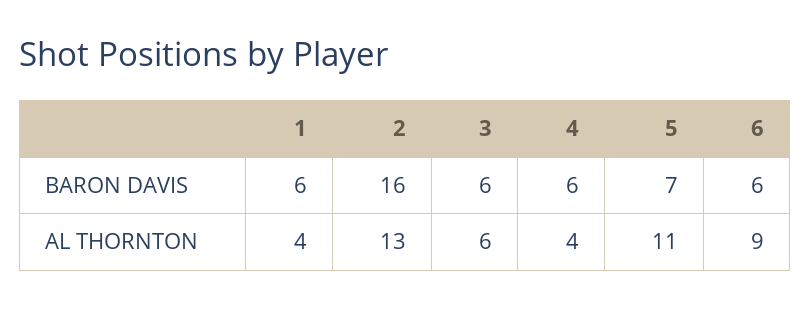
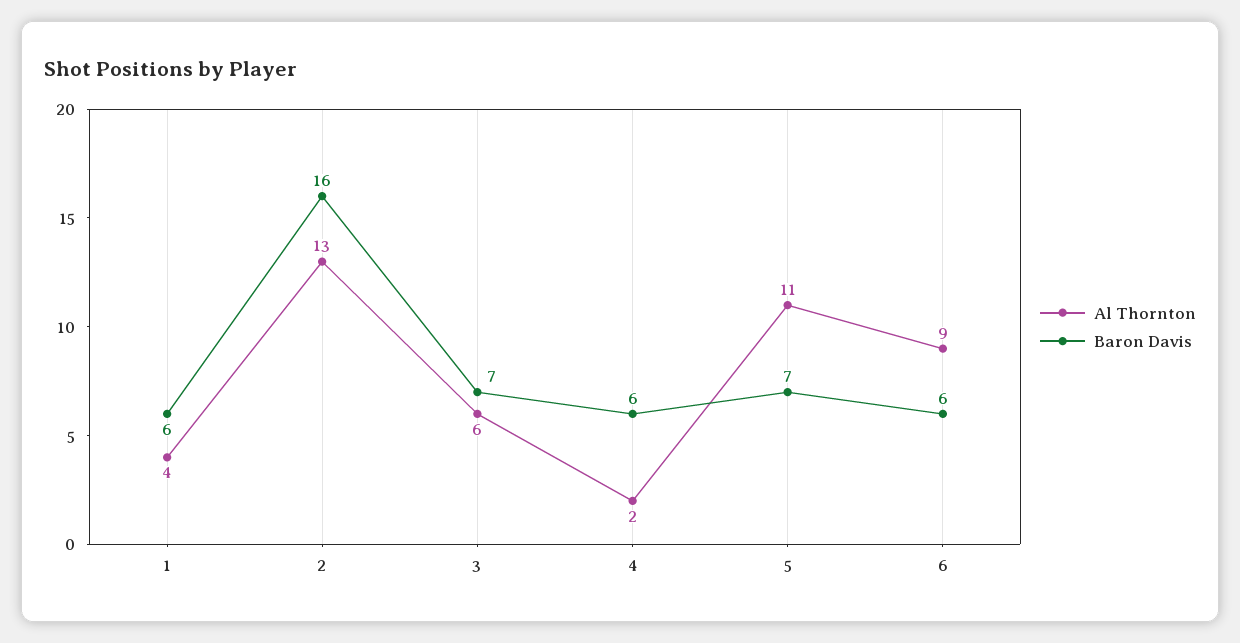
BARON DAVIS, 3: 6 -> 7
AL THORNTON, 4: 4 -> 2

